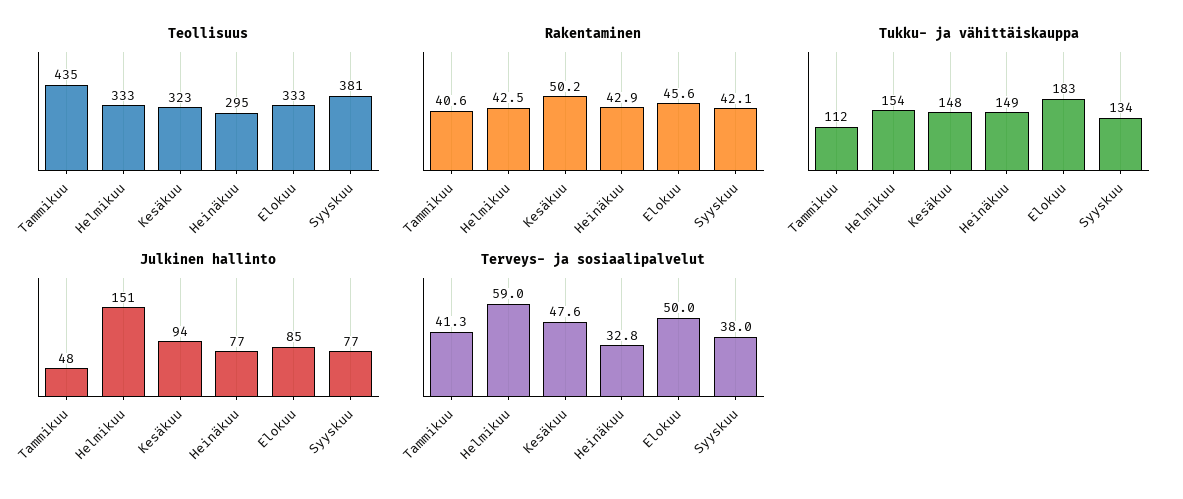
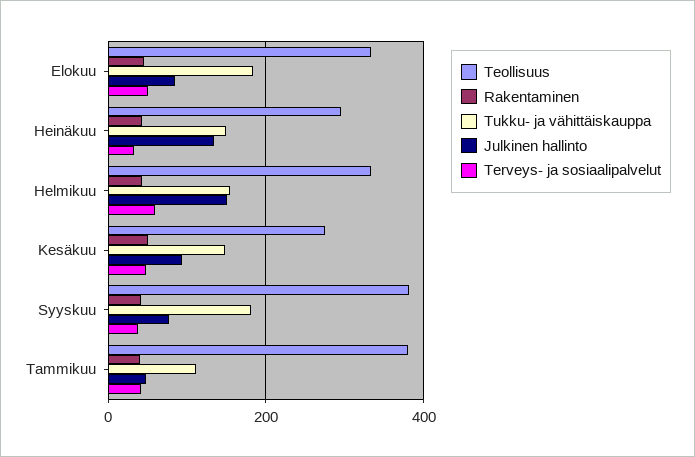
Teollisuus, Tammikuu: 435 -> 380
Teollisuus, Kesäkuu: 323 -> 280
Tukku- ja vähittäiskauppa, Syyskuu: 134 -> 180
Julkinen hallinto, Heinäkuu: 77 -> 140

